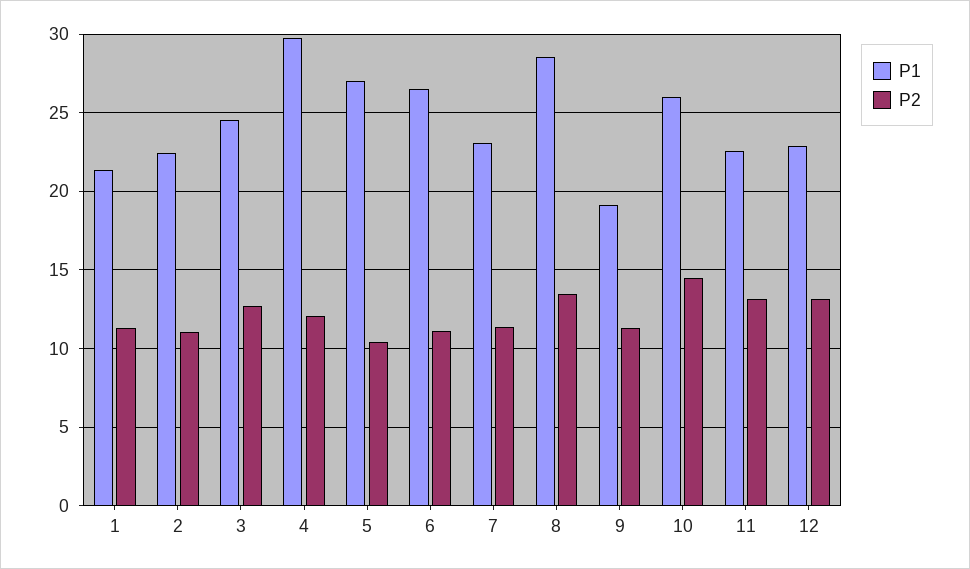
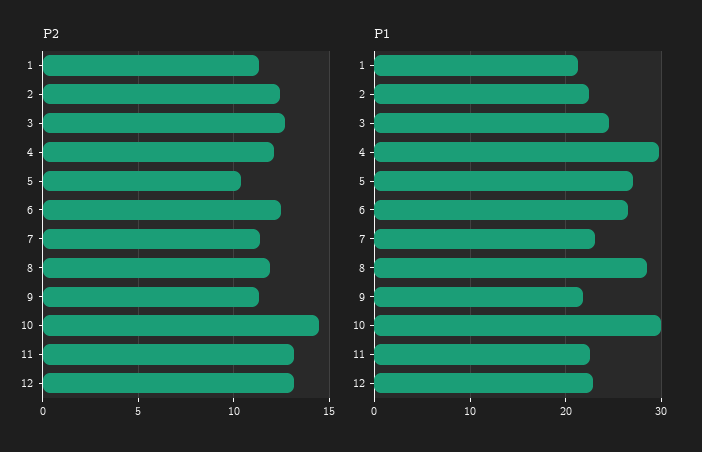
P2, 2: 11 -> 12.5
P2, 6: 11 -> 12.5
P2, 8: 13.5 -> 12
P1, 9: 19 -> 22
P1, 10: 26 -> 30

